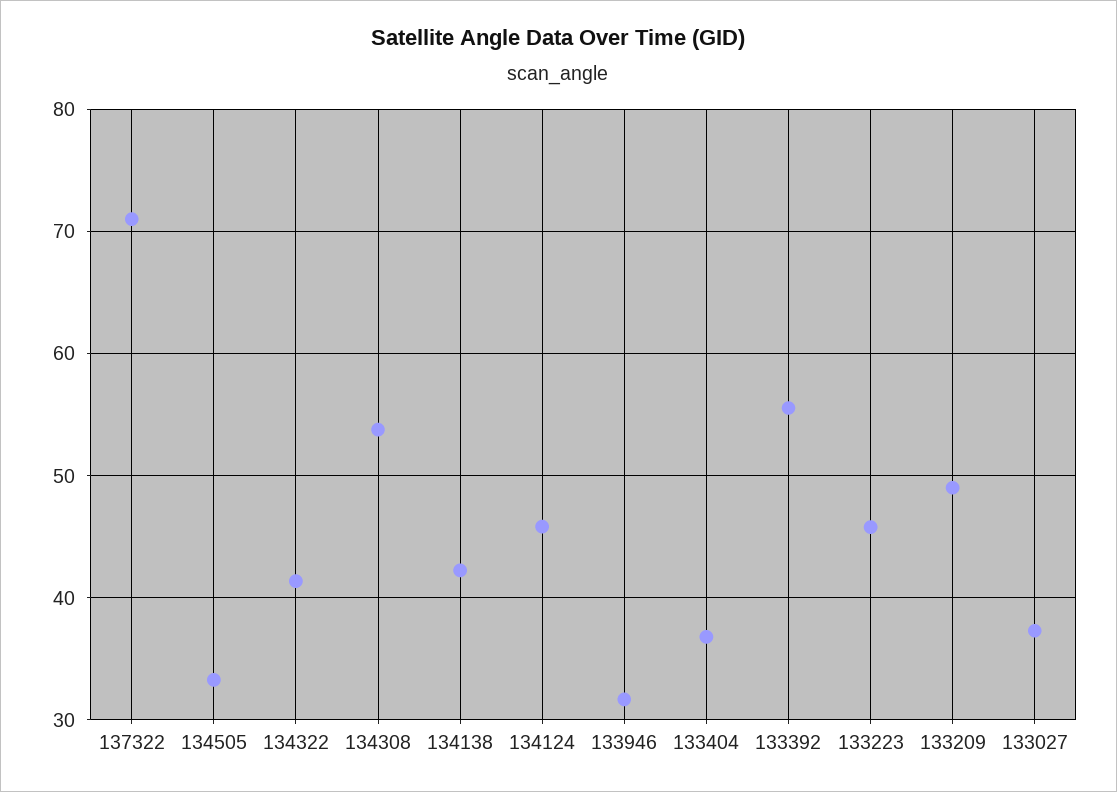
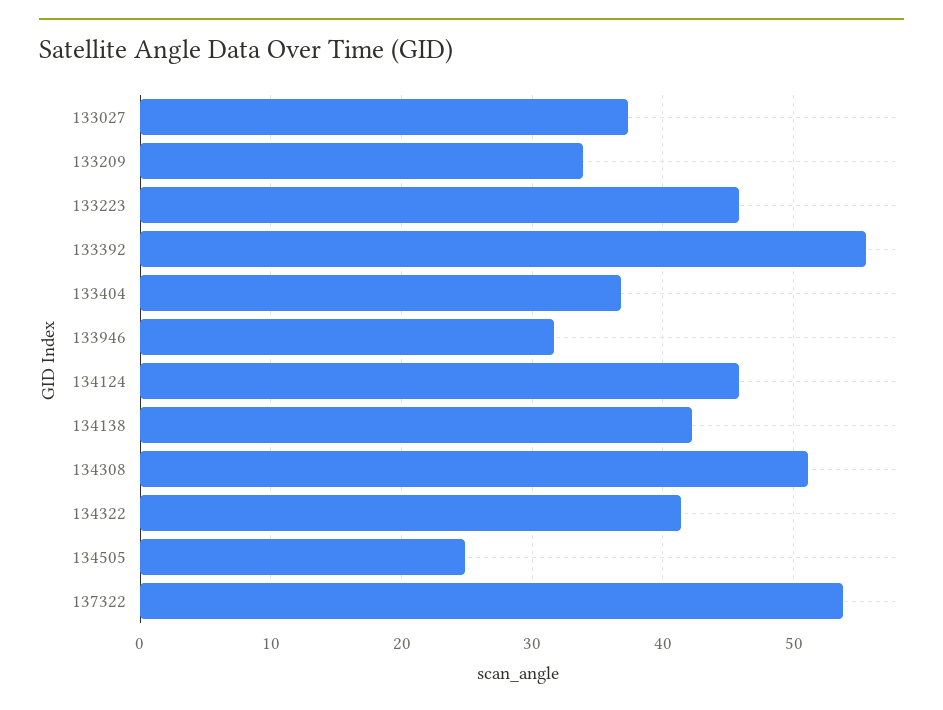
137322: 71 -> 54
134505: 33 -> 25
134308: 54 -> 51
133209: 49 -> 34

